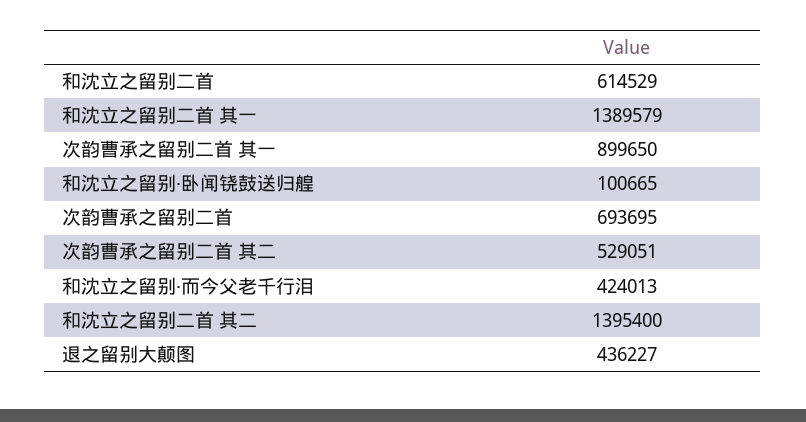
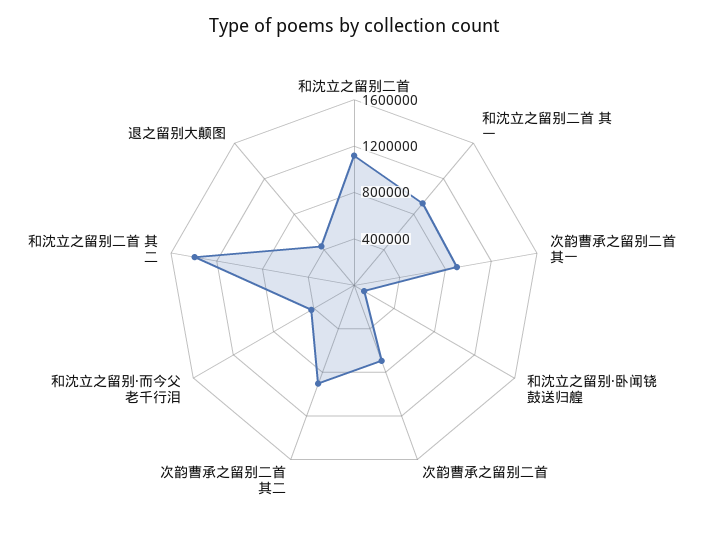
和沈立之留别二首: 614529 -> 1100000
和沈立之留别二首 其一: 1389579 -> 900000
次韵曹承之留别二首 其二: 529051 -> 900000

